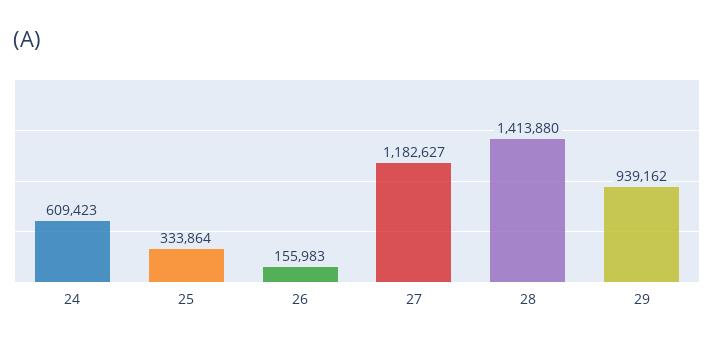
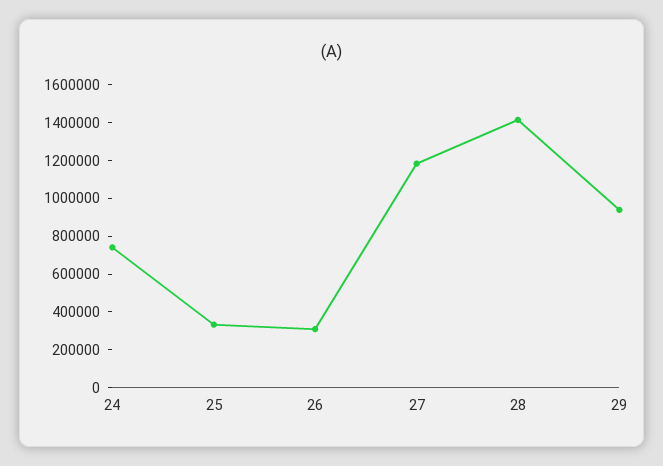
24: 609423 -> 750000
26: 155983 -> 300000

